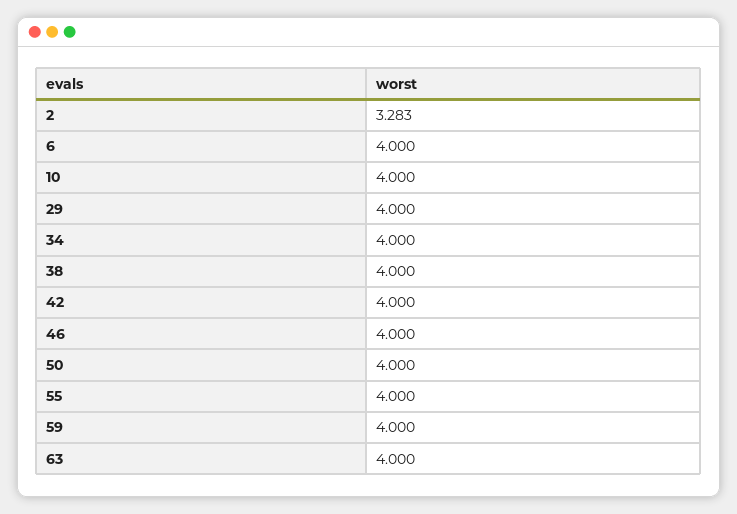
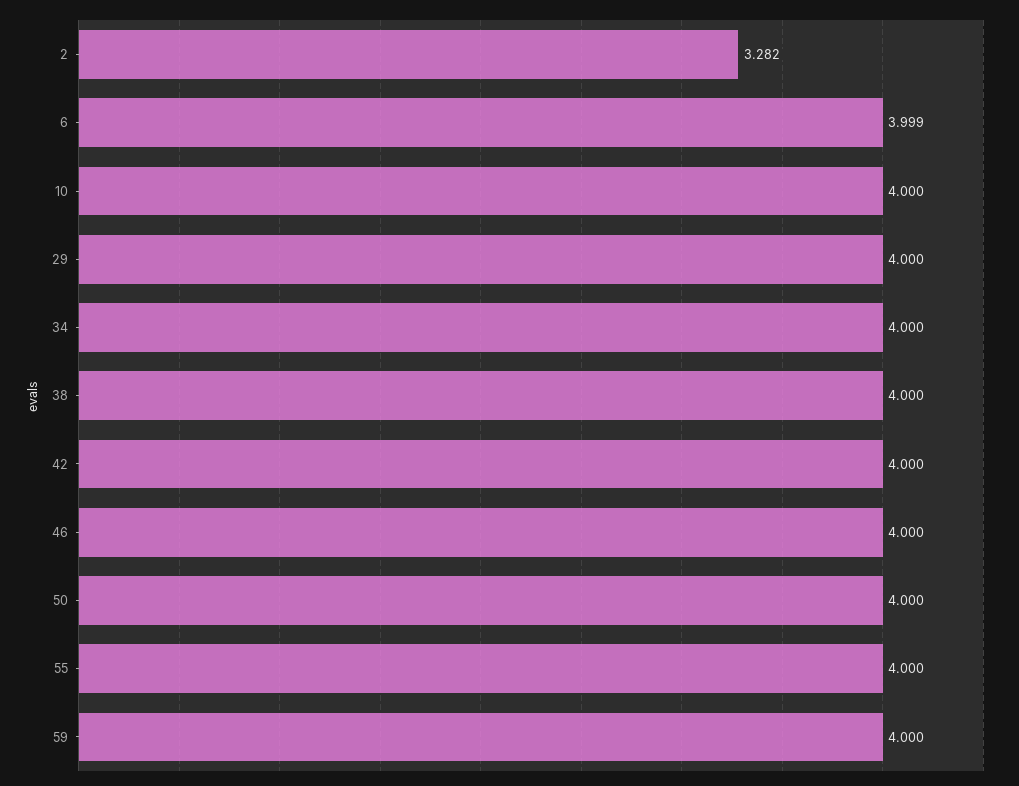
2: 3.283 -> 3.282
6: 4 -> 3.999
63: 4 -> none

